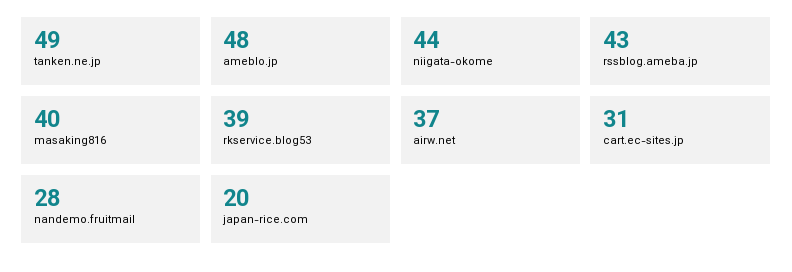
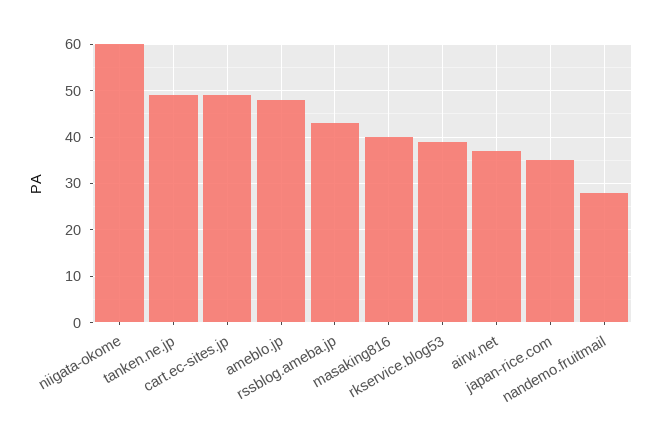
niigata-okome: 44 -> 60
cart.ec-sites.jp: 31 -> 50
japan-rice.com: 20 -> 35

